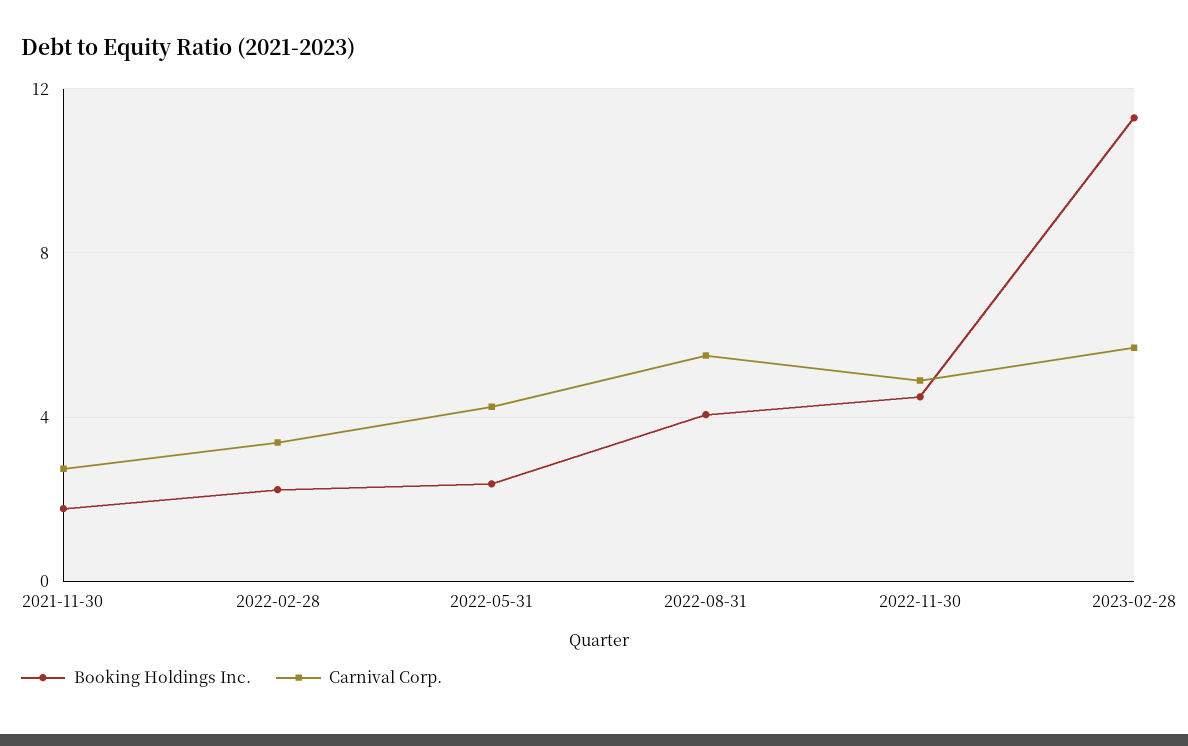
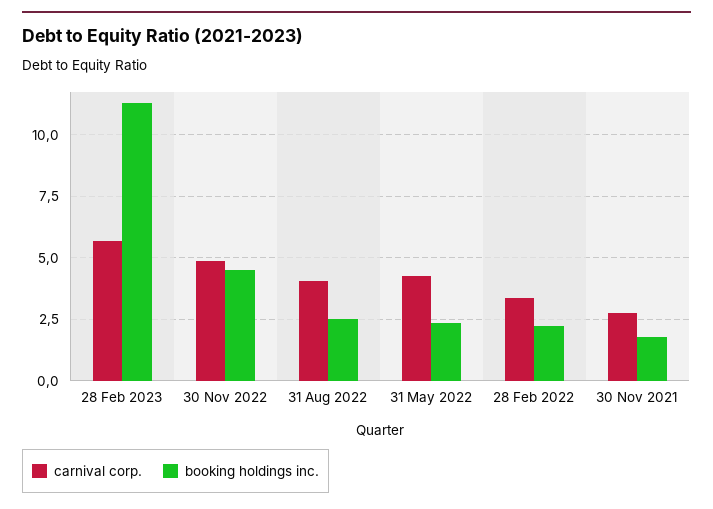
Booking Holdings Inc., 2022-08-31: 4 -> 2.5
Carnival Corp., 2022-08-31: 5.5 -> 4

